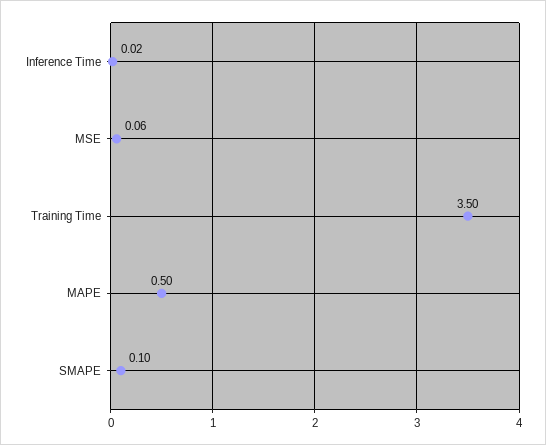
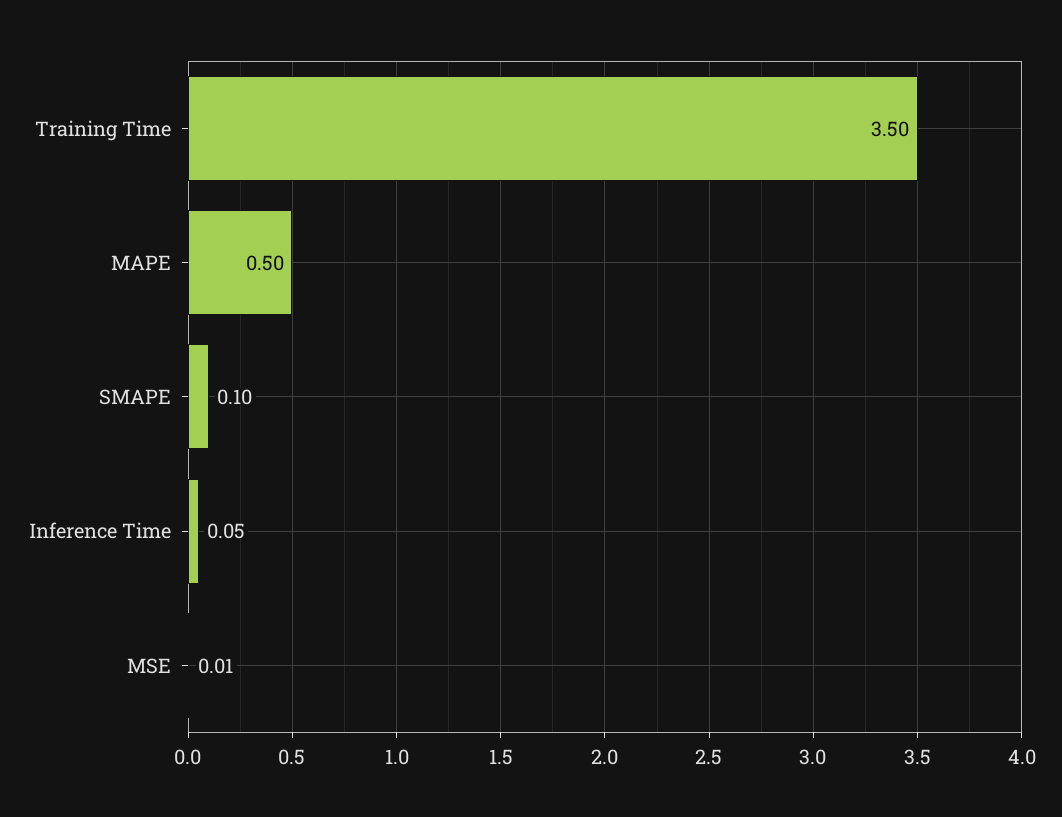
Inference Time: 0.02 -> 0.05
MSE: 0.06 -> 0.01

